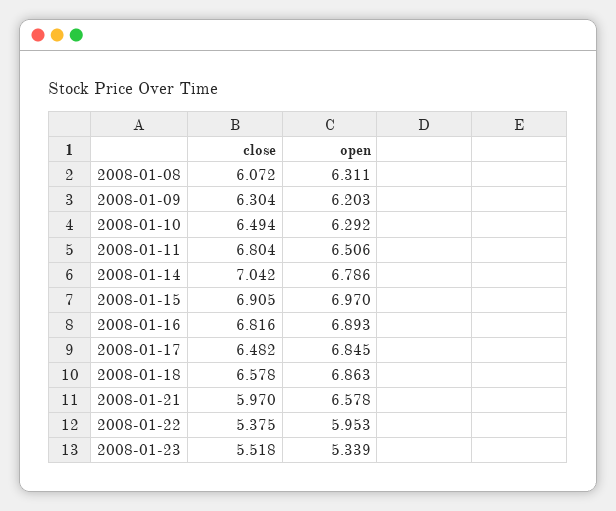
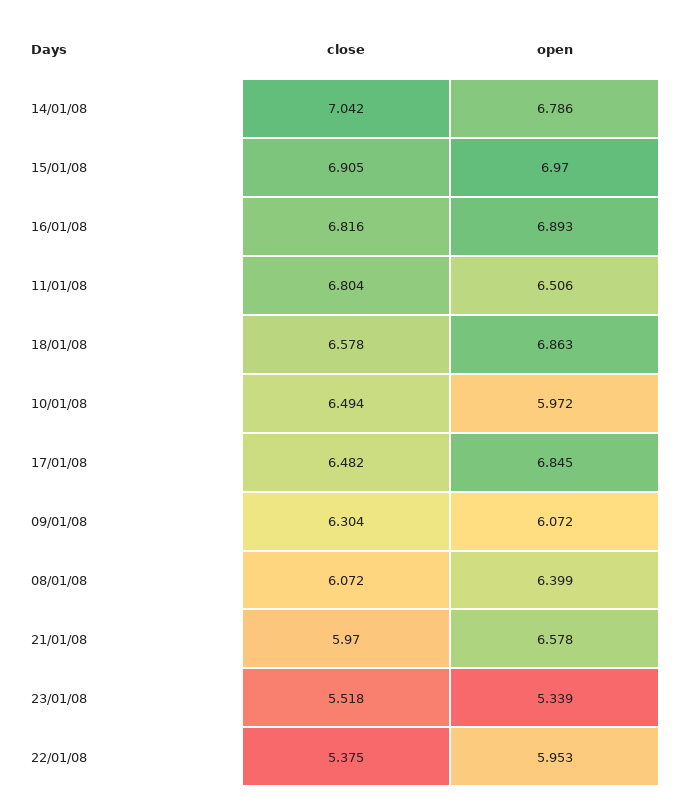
open, 2008-01-08: 6.311 -> 6.399
open, 2008-01-09: 6.203 -> 6.072
open, 2008-01-10: 6.292 -> 5.972

